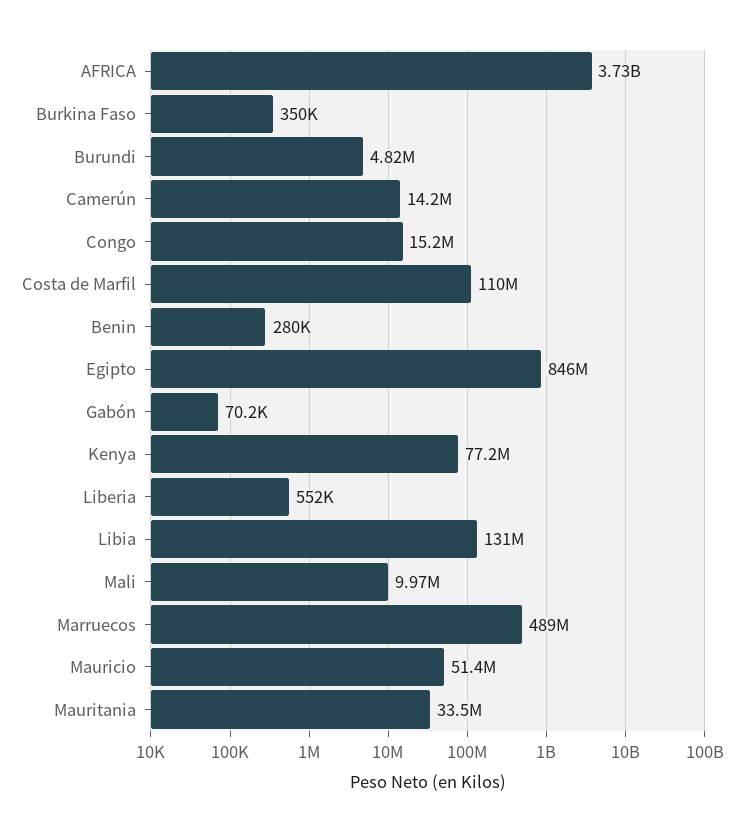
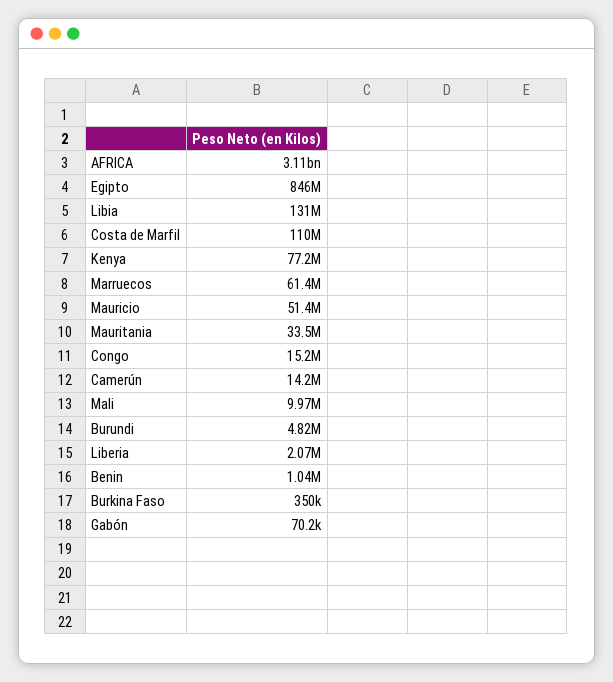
AFRICA: 3730000000 -> 3110000000
Benin: 280000 -> 1040000
Liberia: 552000 -> 2070000
Marruecos: 489000000 -> 61400000

